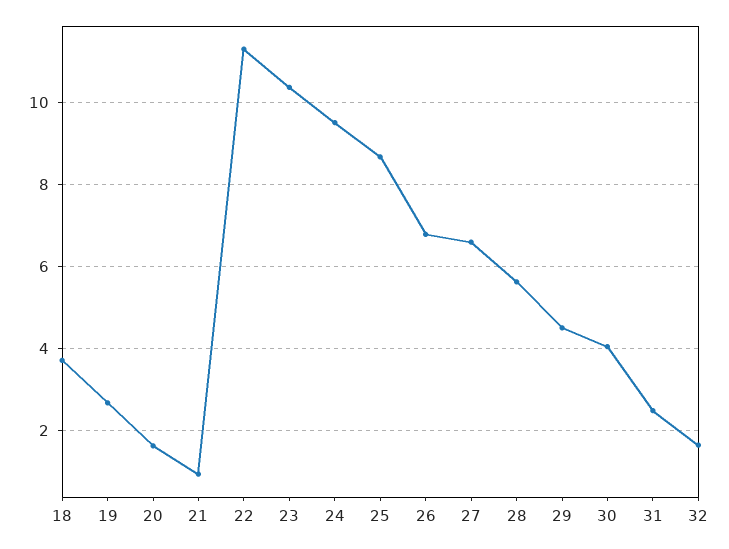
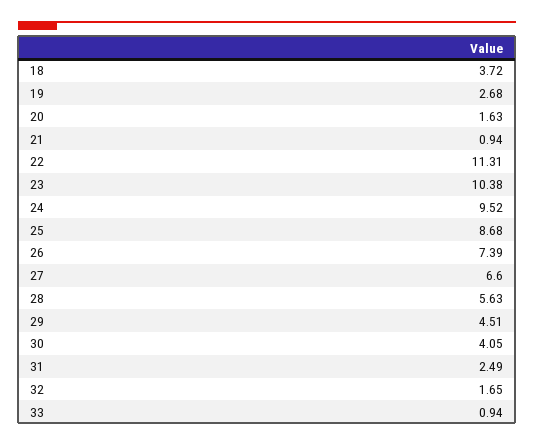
26: 6.8 -> 7.39
33: none -> 0.94

